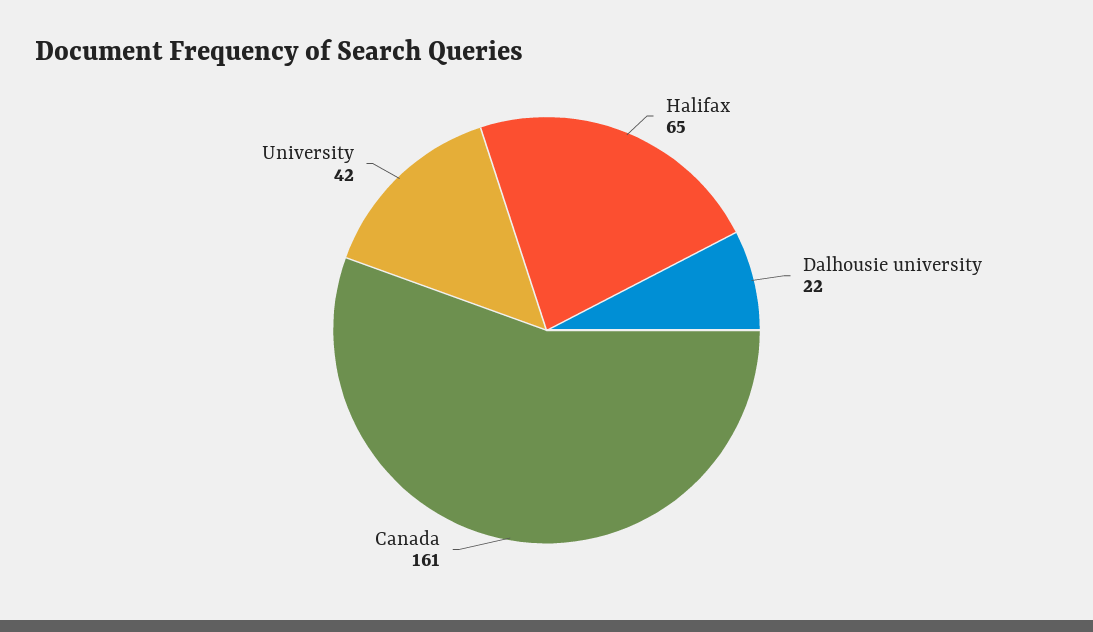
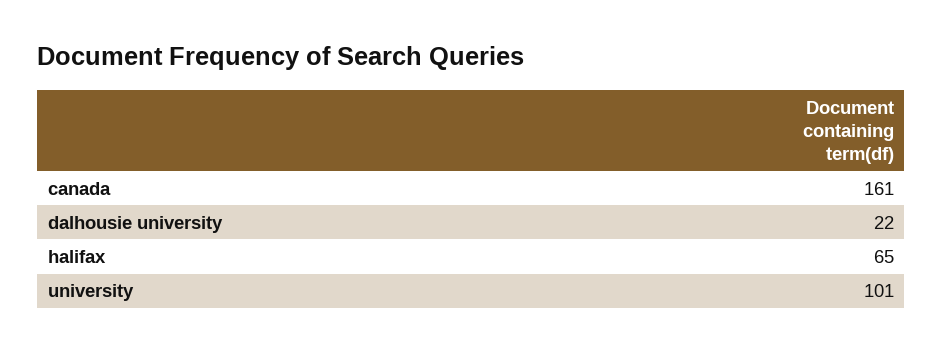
University: 42 -> 101

